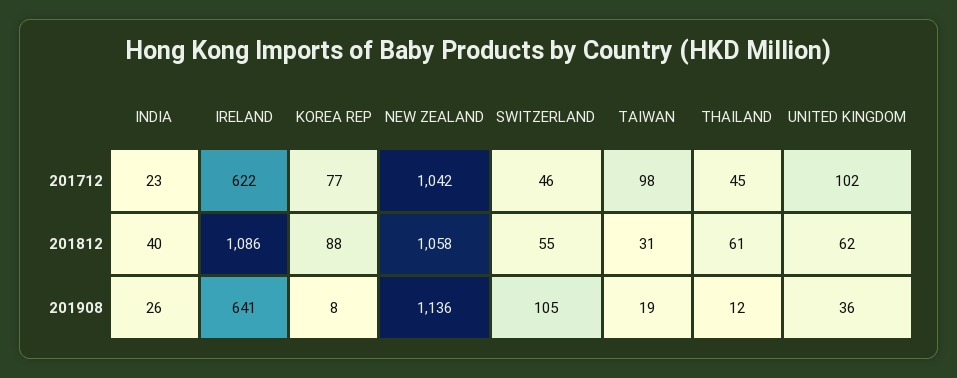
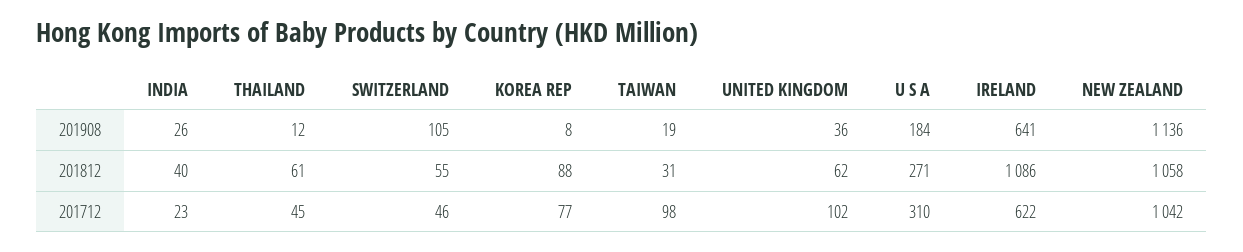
U S A, 201908: none -> 184
U S A, 201812: none -> 271
U S A, 201712: none -> 310

